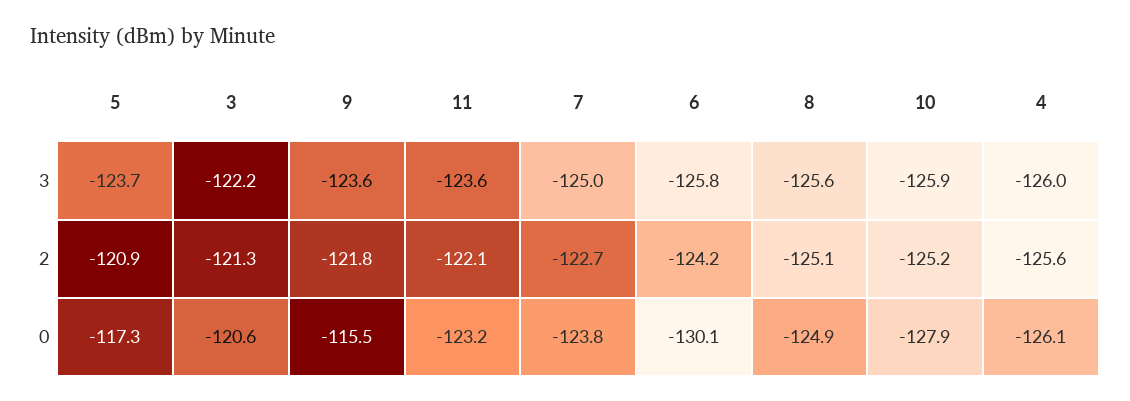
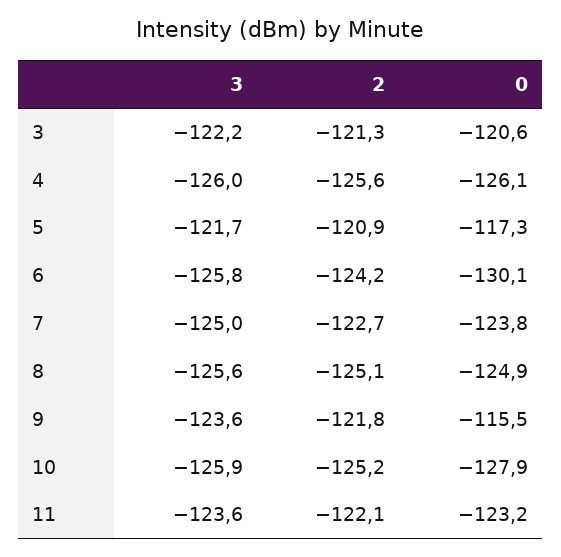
5, 3: -123.7 -> -121.7

